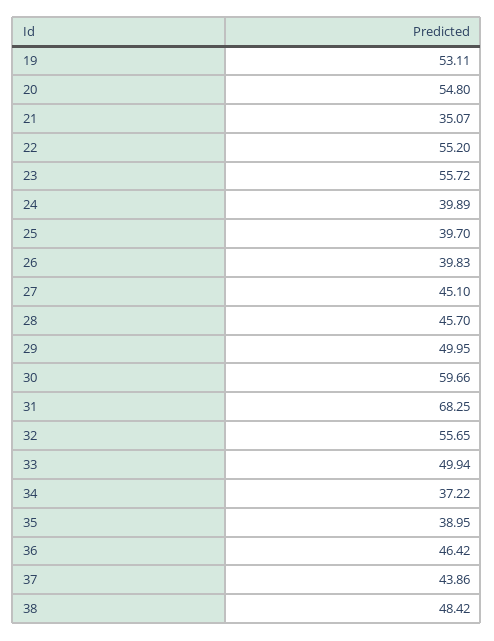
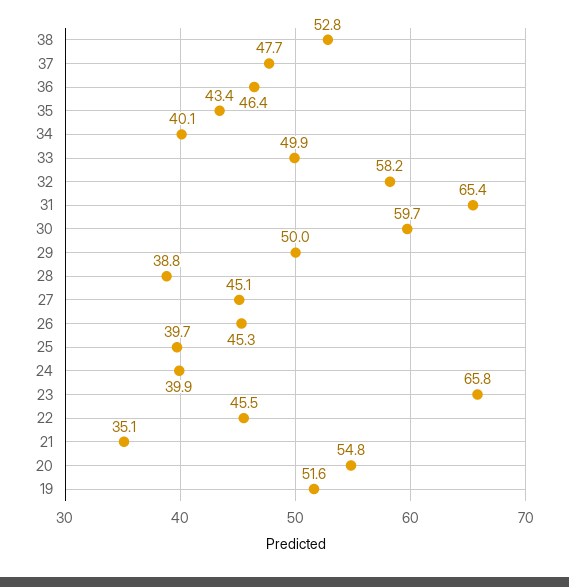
19: 53.11 -> 51.6
22: 55.2 -> 45.5
23: 55.72 -> 65.8
26: 39.83 -> 45.3
28: 45.7 -> 38.8
31: 68.25 -> 65.4
32: 55.65 -> 58.2
34: 37.22 -> 40.1
35: 38.95 -> 43.4
37: 43.86 -> 47.7
38: 48.42 -> 52.8

